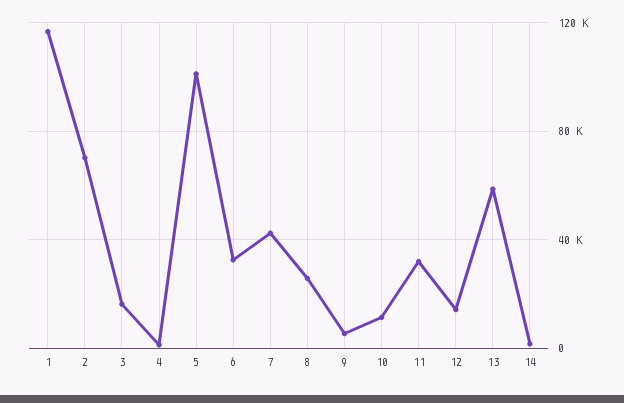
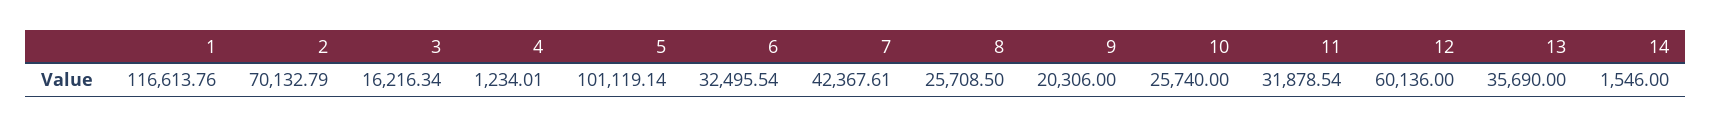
9: 5000 -> 20306
10: 10000 -> 25740
12: 15000 -> 60136
13: 60000 -> 35690

